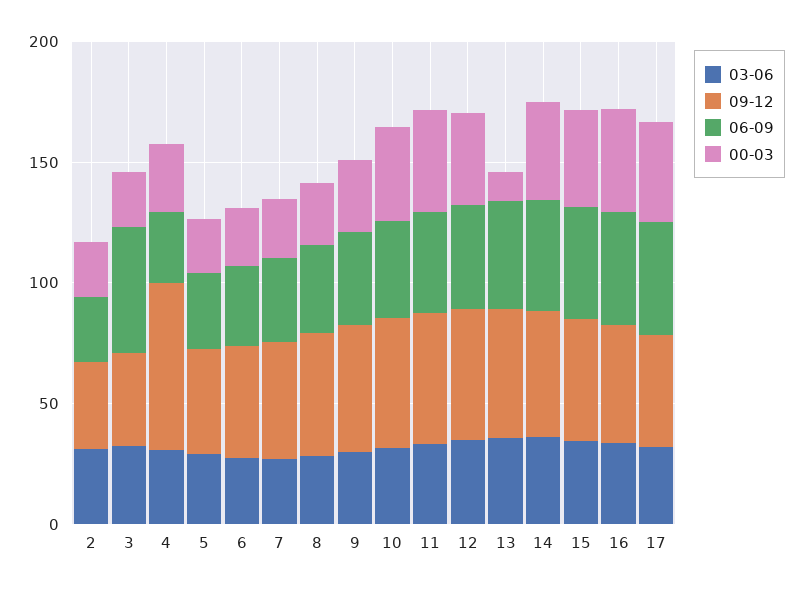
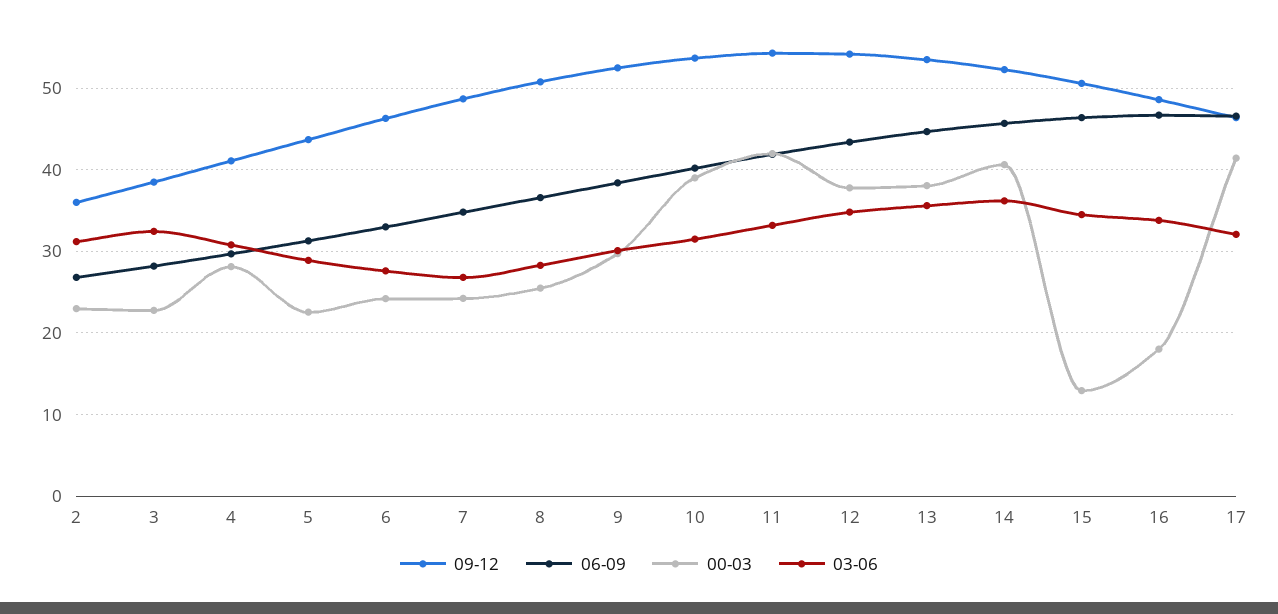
06-09, 3: 50 -> 28
09-12, 4: 70 -> 41
00-03, 13: 10 -> 38
00-03, 15: 40 -> 13
00-03, 16: 40 -> 18

